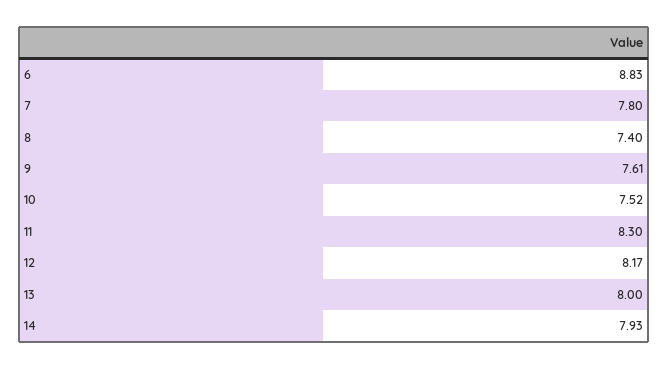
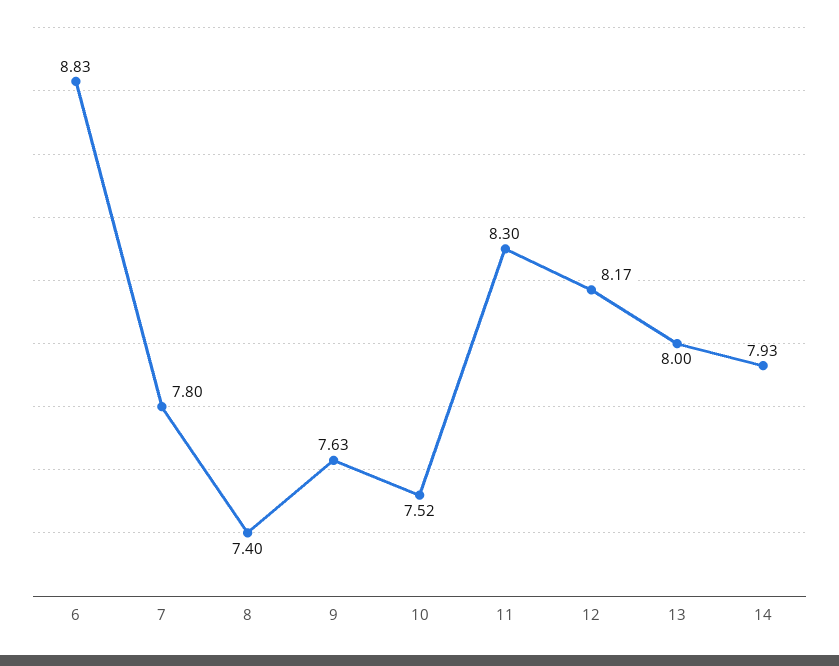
9: 7.61 -> 7.63

